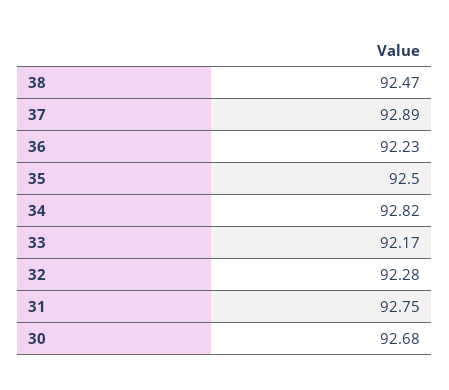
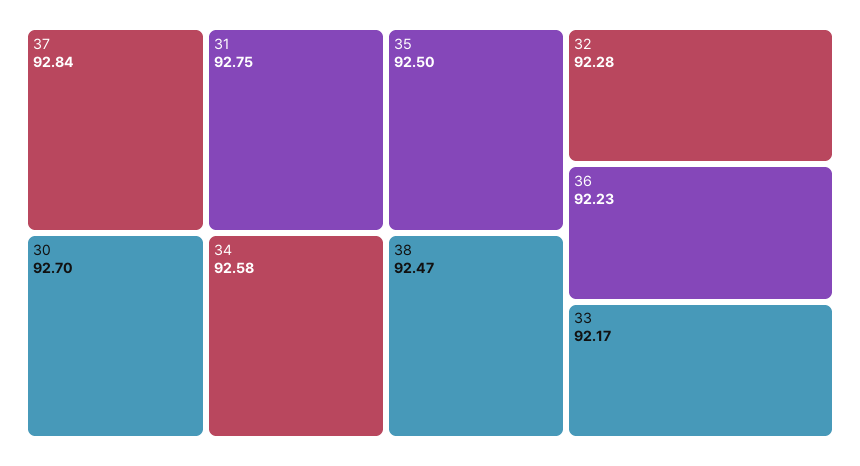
37: 92.89 -> 92.84
34: 92.82 -> 92.58
30: 92.68 -> 92.7

